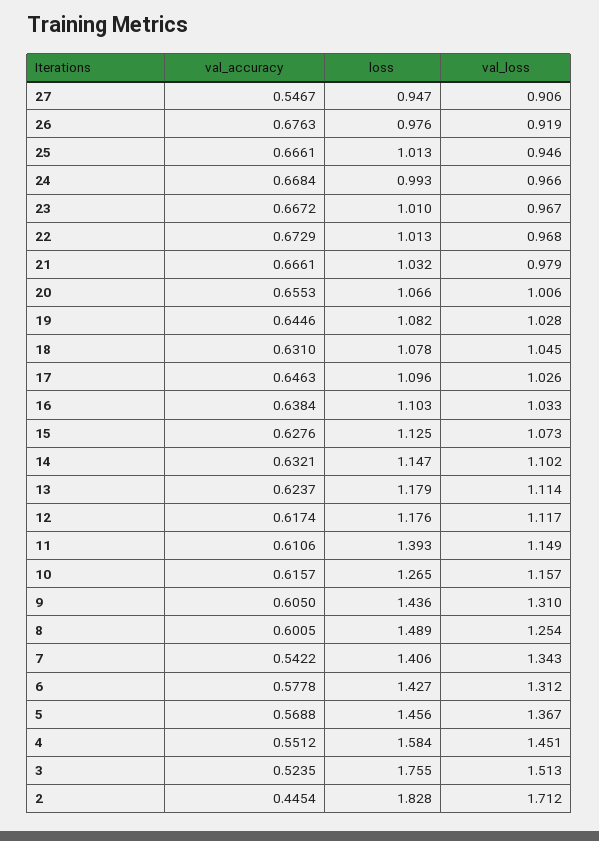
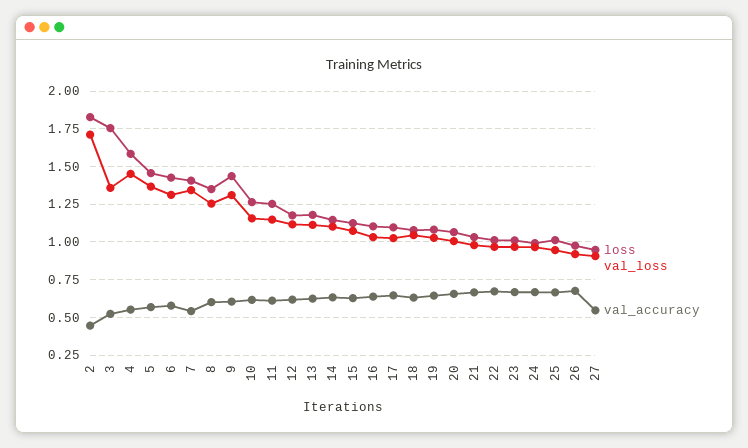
loss, 11: 1.393 -> 1.25
loss, 8: 1.489 -> 1.35
val_loss, 3: 1.513 -> 1.35

